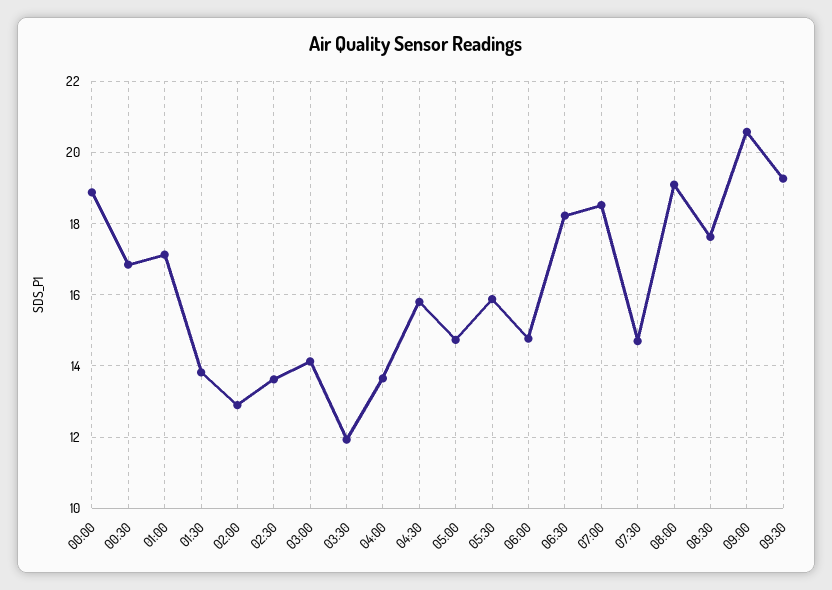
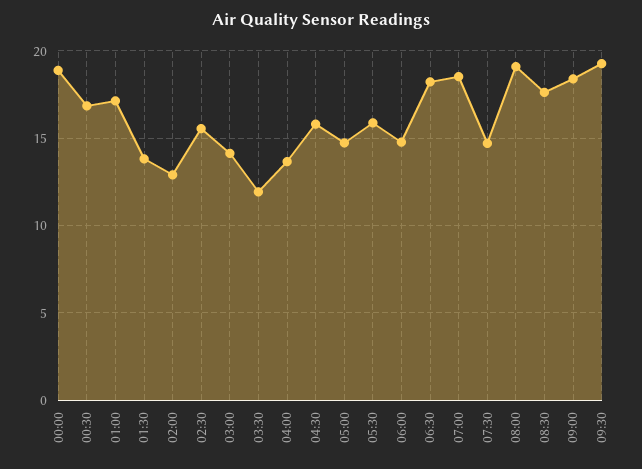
02:30: 13.6 -> 15.5
09:00: 20.6 -> 18.5

